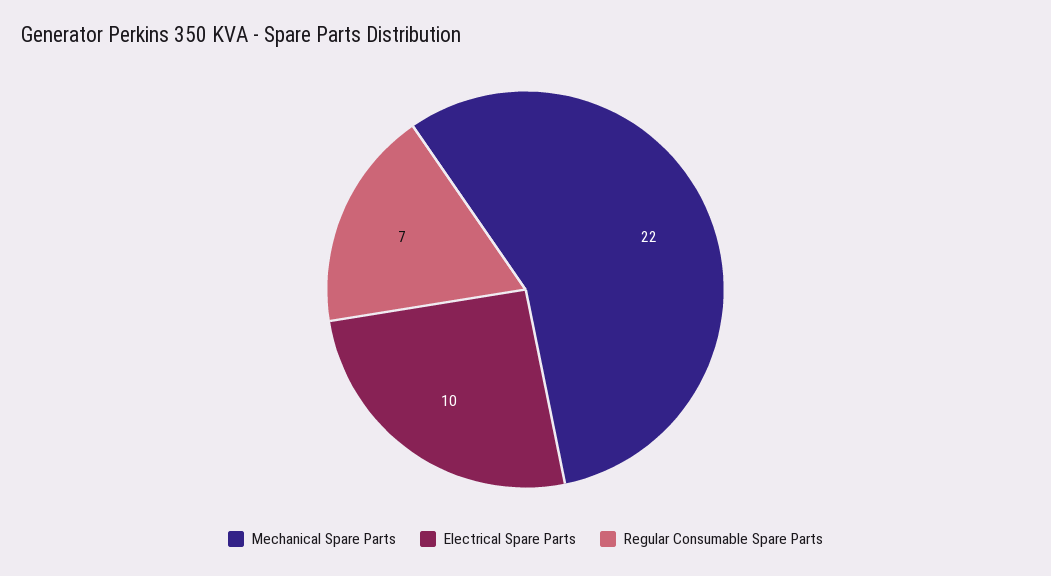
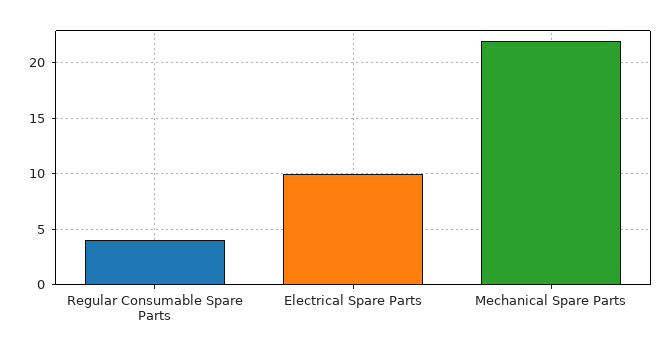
Regular Consumable Spare Parts: 7 -> 4

